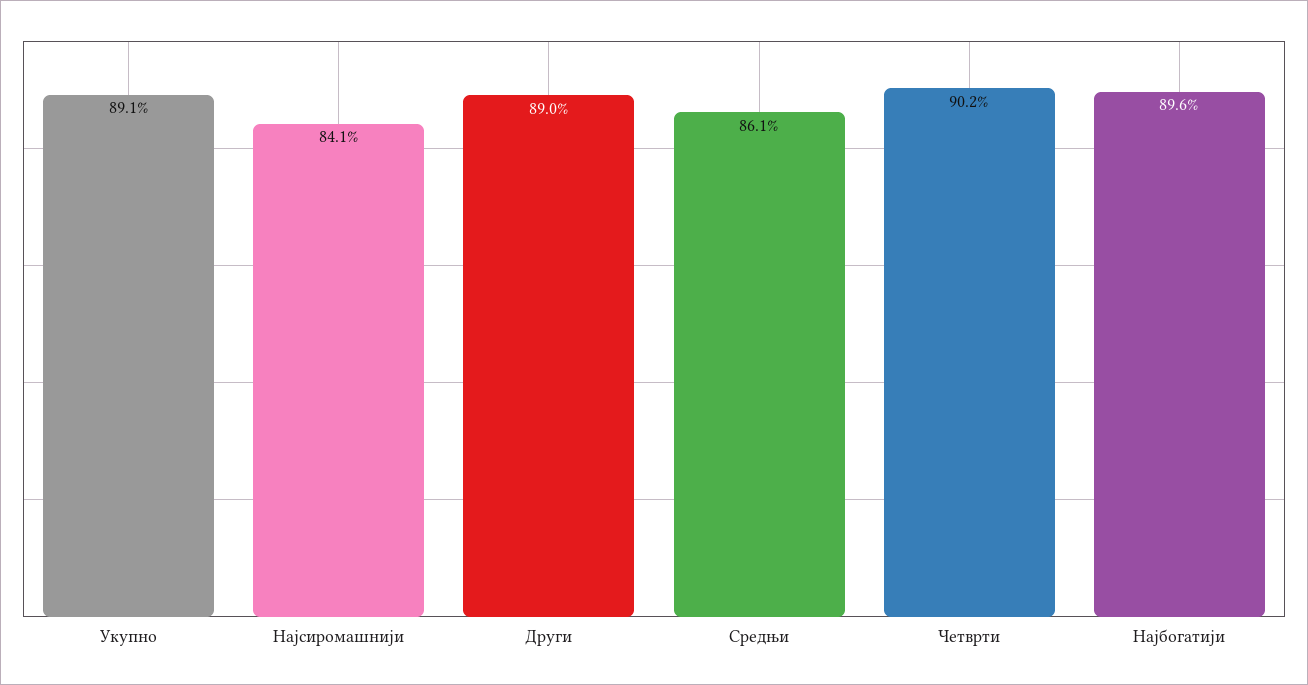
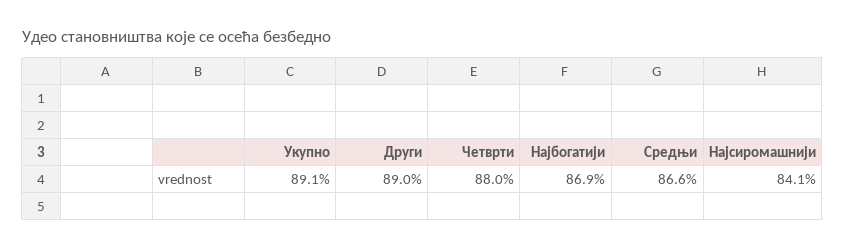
Средњи: 86.1 -> 86.6
Четврти: 90.2 -> 88
Најбогатији: 89.6 -> 86.9

